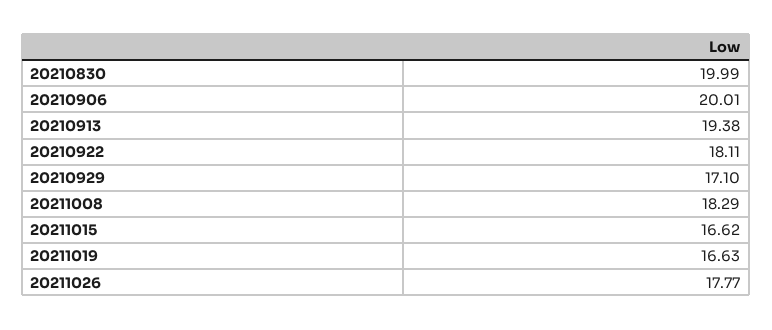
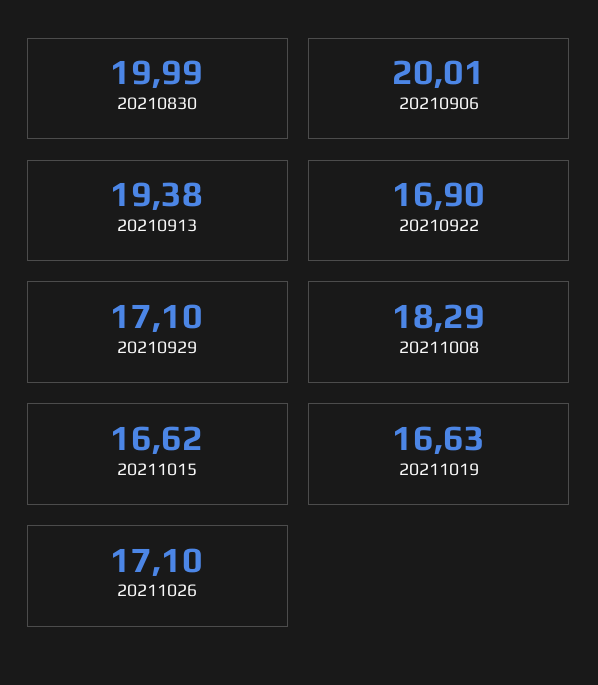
20210922: 18.11 -> 16.9
20211026: 17.77 -> 17.1

